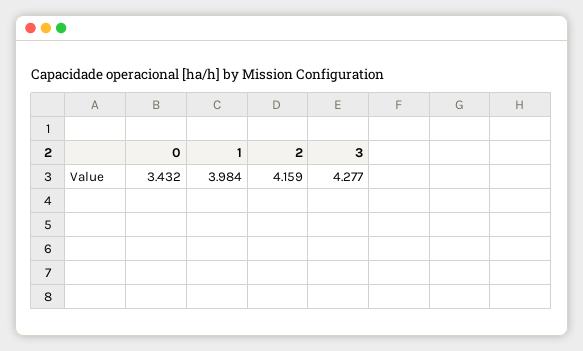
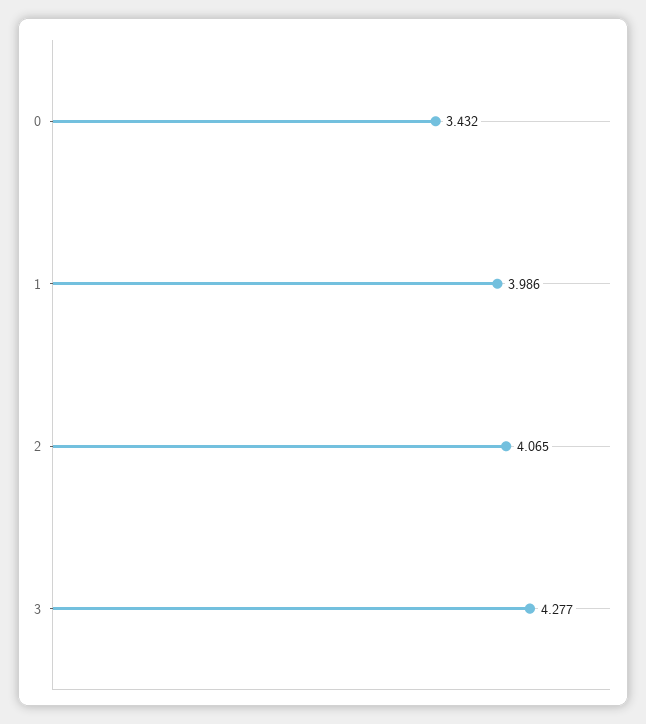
1: 3.984 -> 3.986
2: 4.159 -> 4.065

